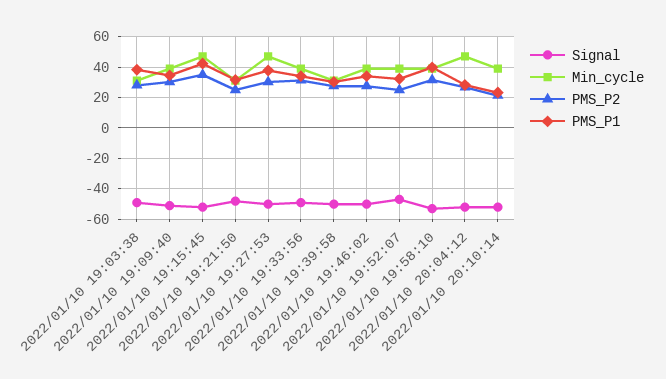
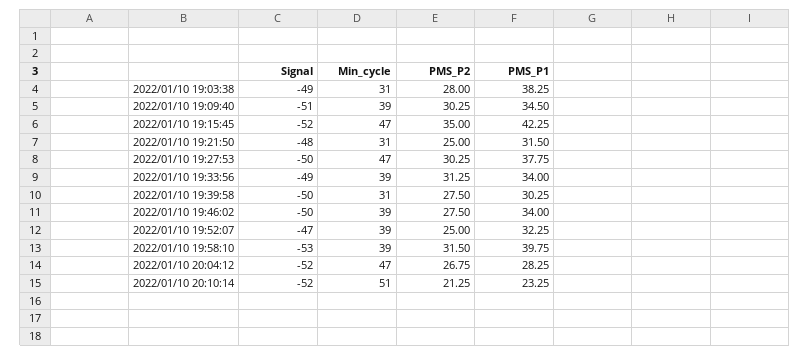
Min_cycle, 2022/01/10 20:10:14: 40 -> 51

